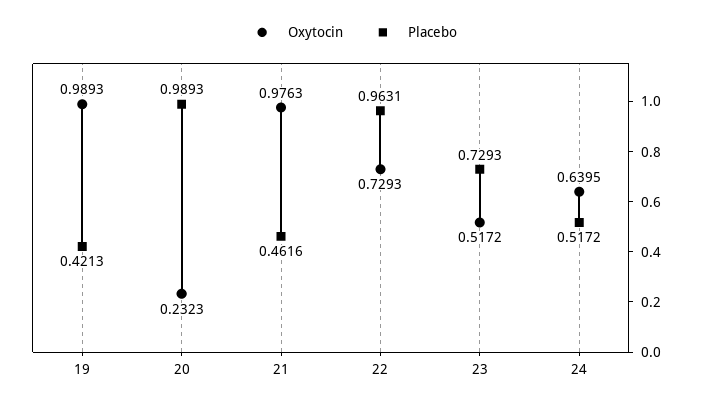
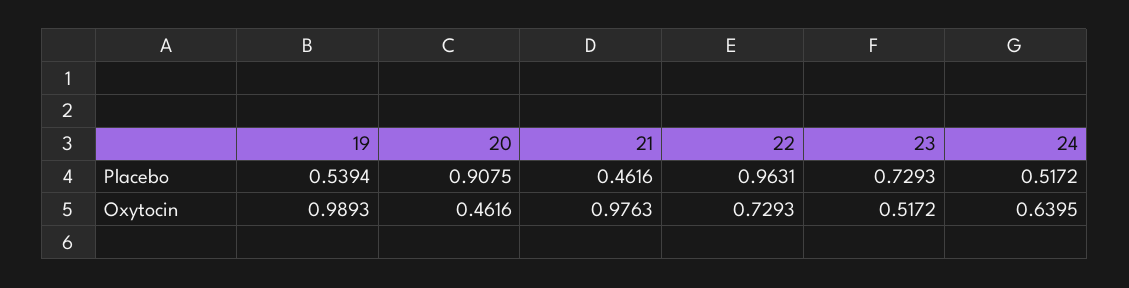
Placebo, 19: 0.4213 -> 0.5394
Oxytocin, 20: 0.2323 -> 0.4616
Placebo, 20: 0.9893 -> 0.9075

